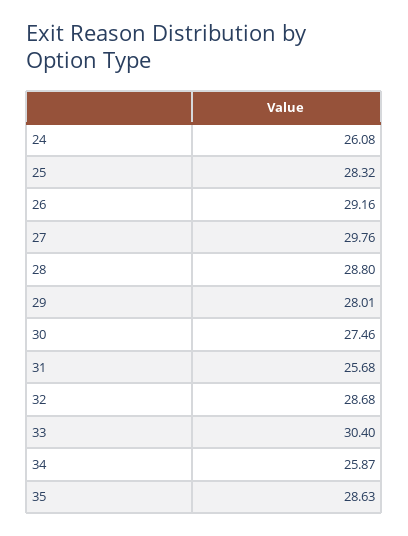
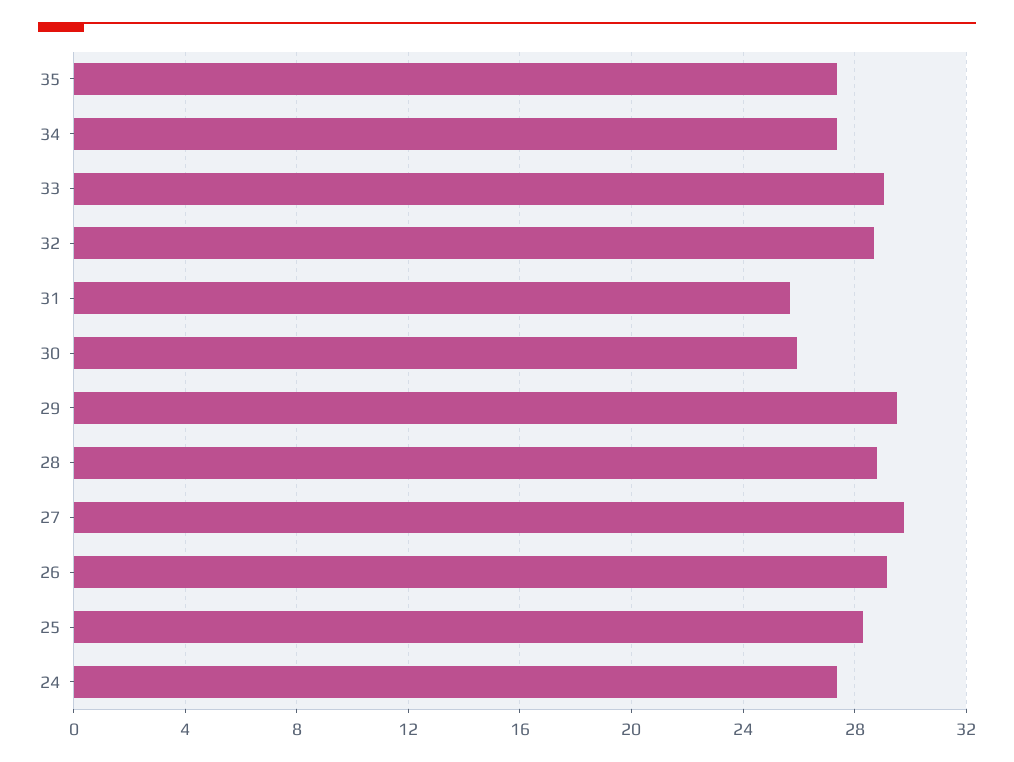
24: 26.08 -> 27.5
29: 28.01 -> 29.5
30: 27.46 -> 26
33: 30.4 -> 29
34: 25.87 -> 27.5
35: 28.63 -> 27.5

